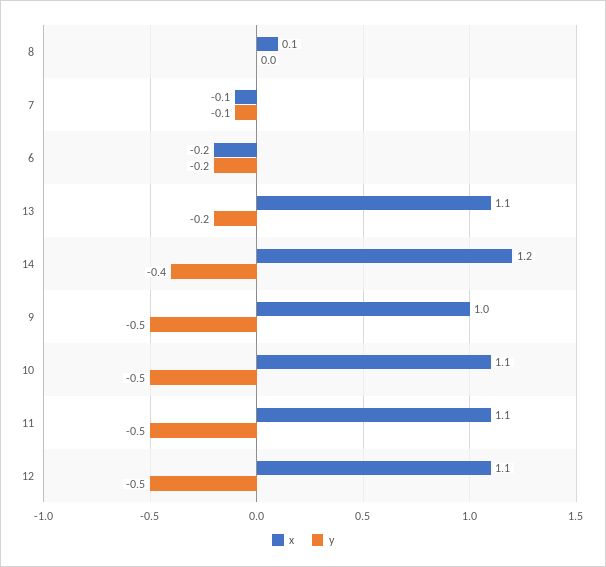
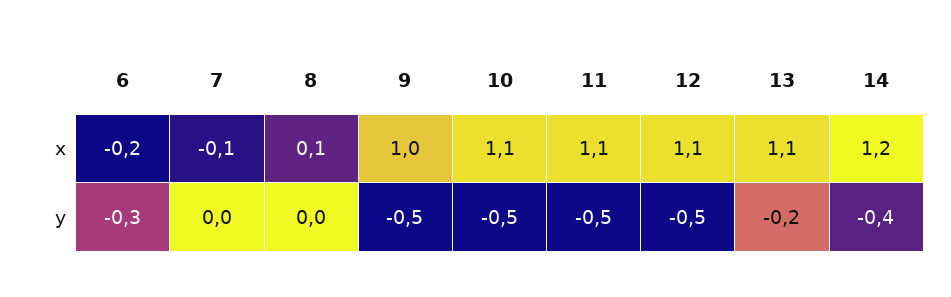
y, 7: -0.1 -> 0
y, 6: -0.2 -> -0.3

